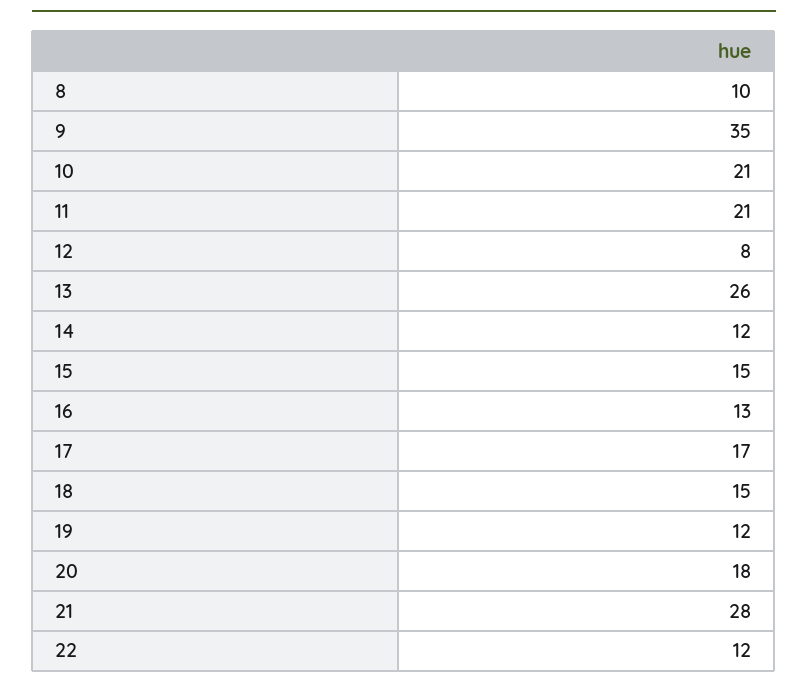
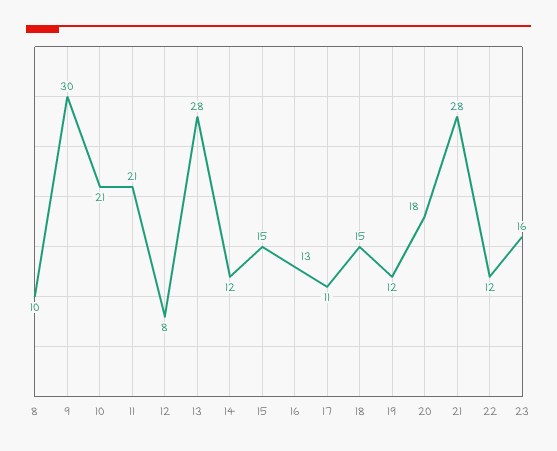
9: 35 -> 30
13: 26 -> 28
17: 17 -> 11
23: none -> 16

